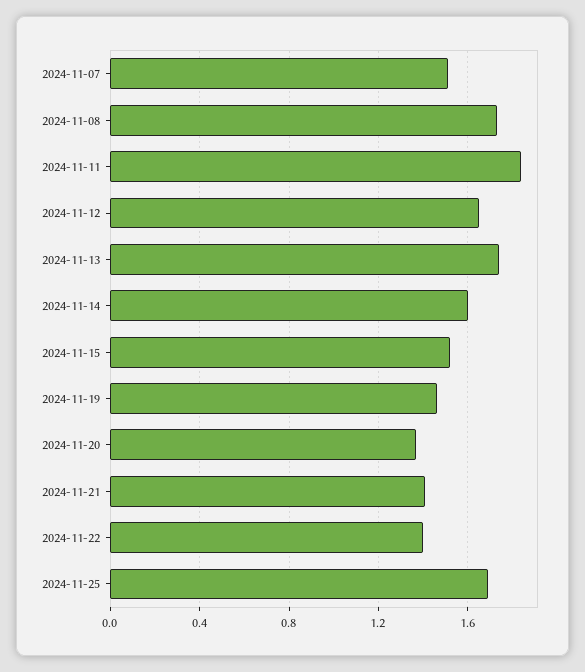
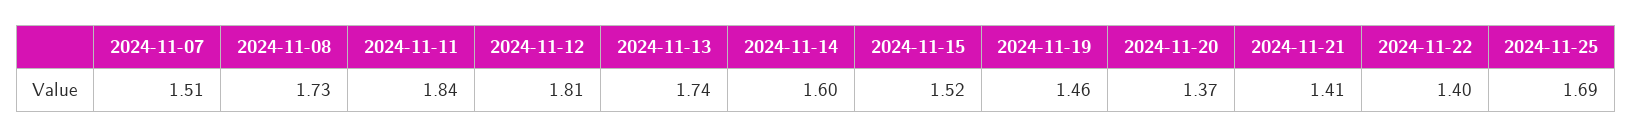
2024-11-12: 1.65 -> 1.81

